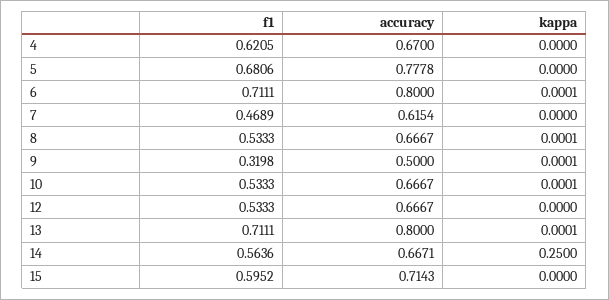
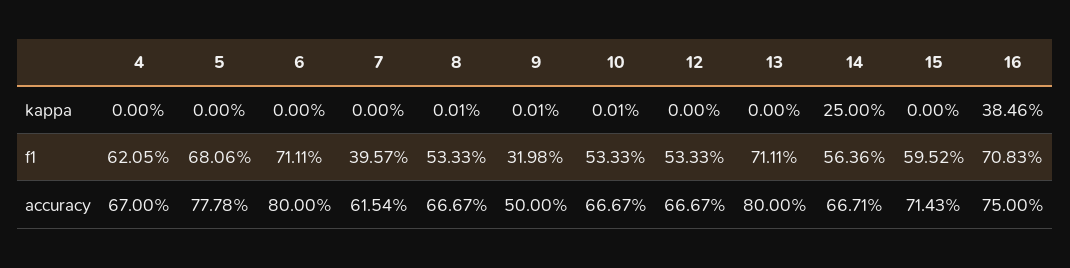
kappa, 6: 0.0001 -> 0
f1, 7: 0.4689 -> 0.3957
kappa, 13: 0.0001 -> 0
kappa, 16: none -> 0.3846
f1, 16: none -> 0.7083
accuracy, 16: none -> 0.75

